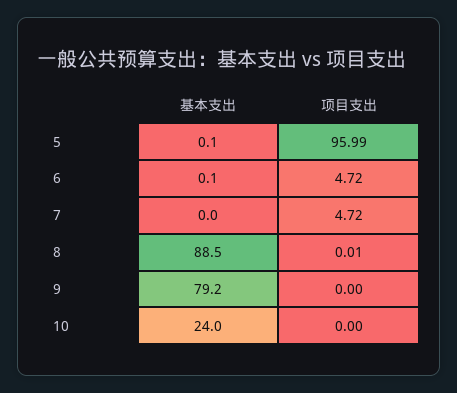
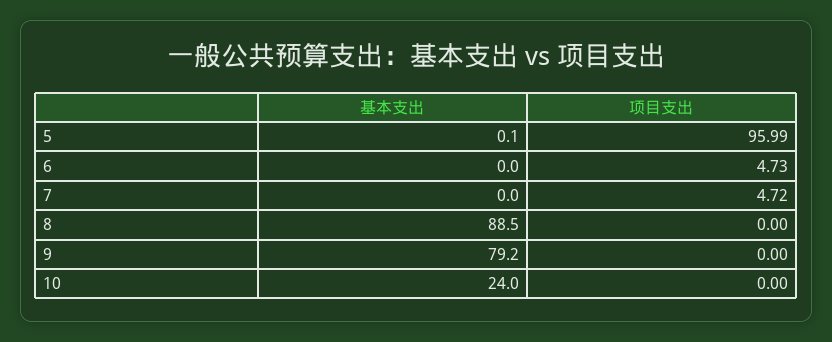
基本支出, 6: 0.1 -> 0
项目支出, 6: 4.72 -> 4.73
项目支出, 8: 0.01 -> 0

